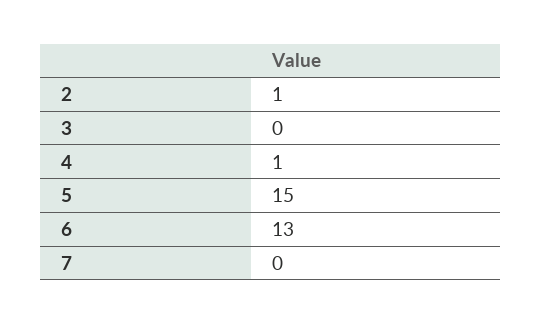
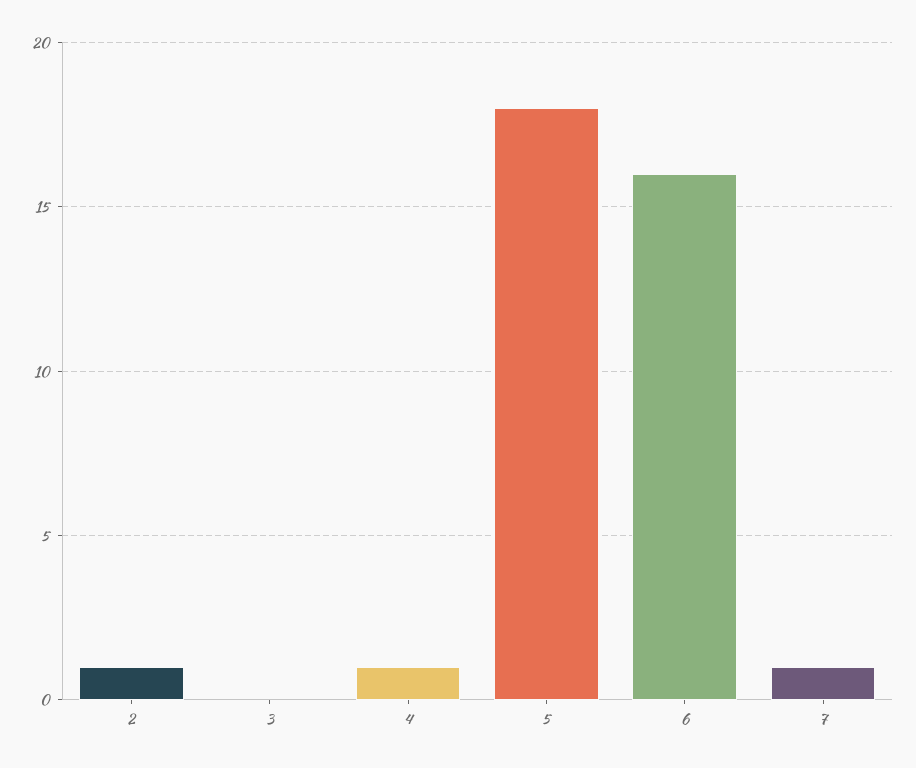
5: 15 -> 18
6: 13 -> 16
7: 0 -> 1

